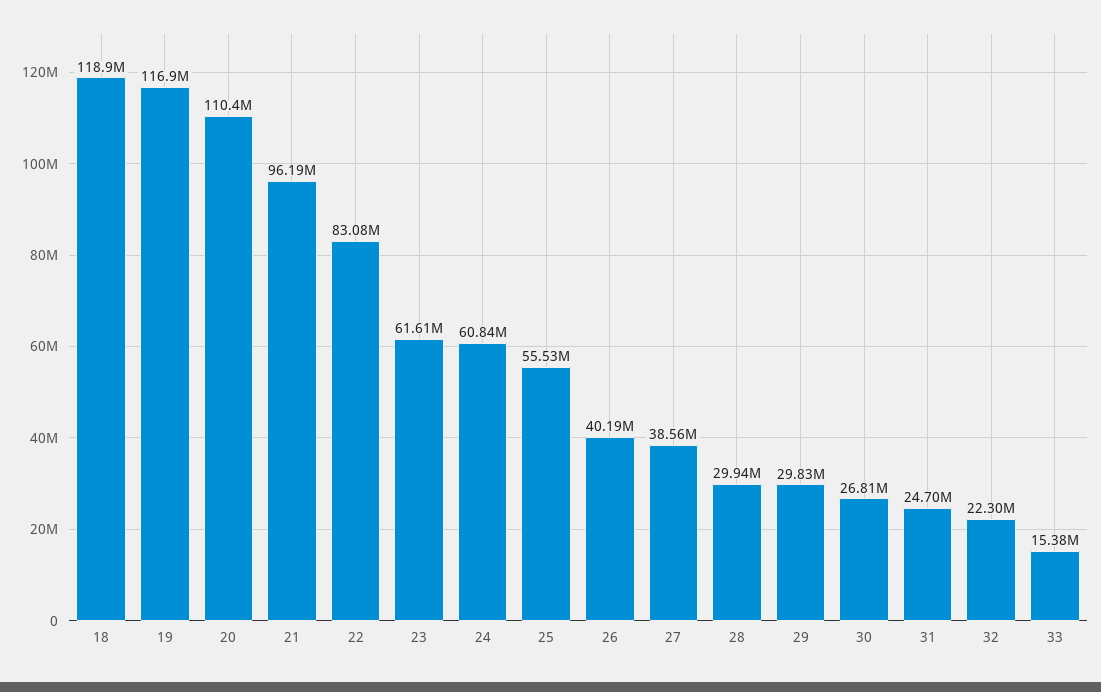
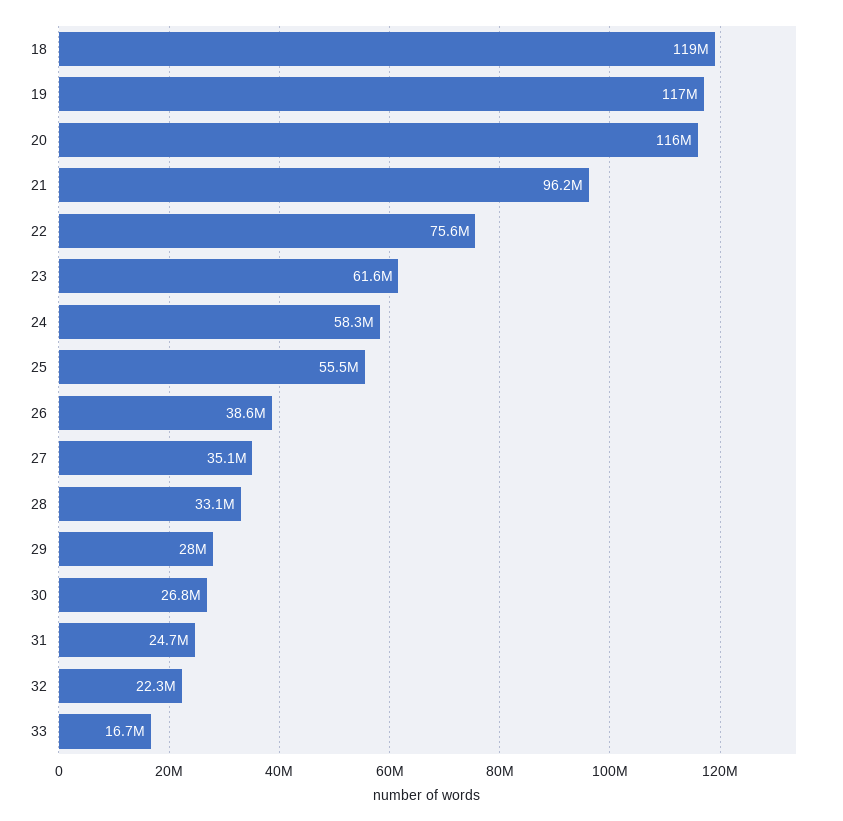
20: 110400000 -> 116000000
22: 83080000 -> 75600000
24: 60840000 -> 58300000
26: 40190000 -> 38600000
27: 38560000 -> 35100000
28: 29940000 -> 33100000
29: 29830000 -> 28000000
33: 15380000 -> 16700000

